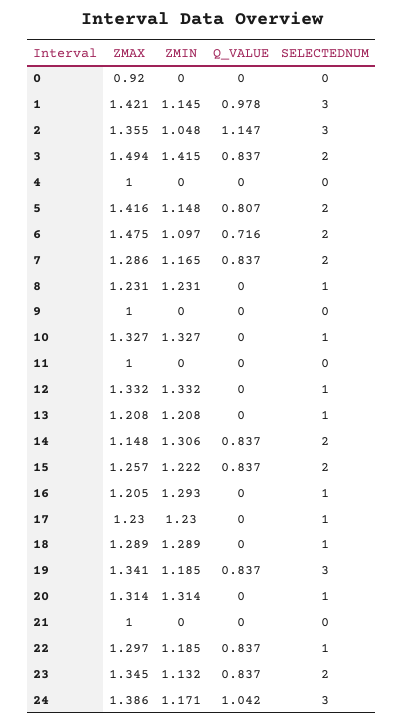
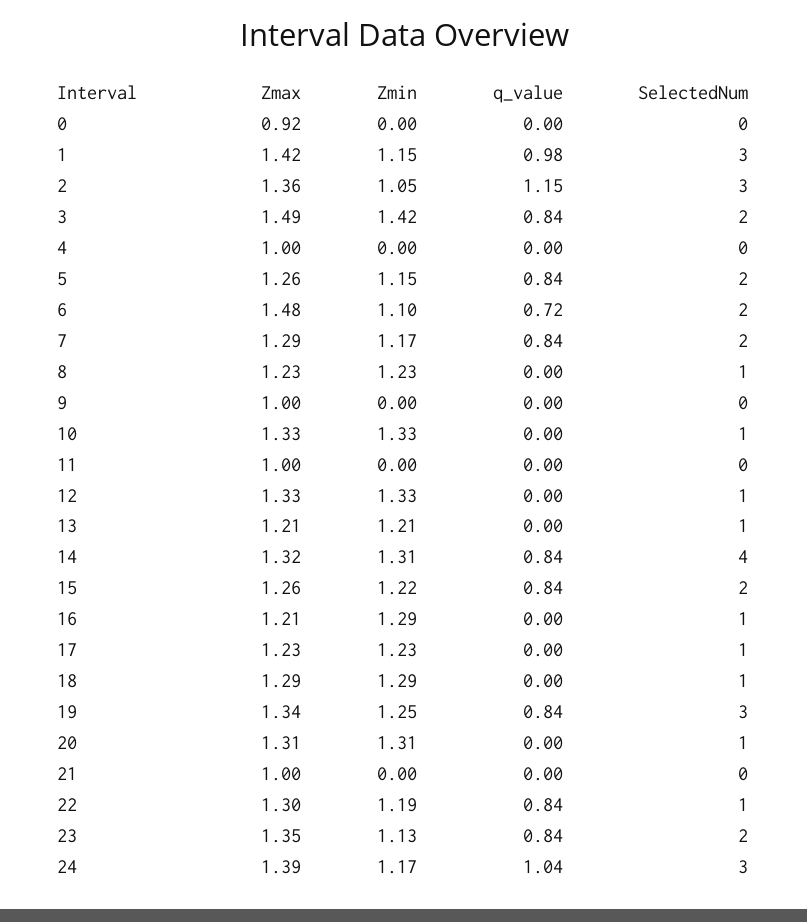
ZMAX, 5: 1.416 -> 1.26
Q_VALUE, 5: 0.807 -> 0.84
ZMAX, 14: 1.148 -> 1.32
SELECTEDNUM, 14: 2 -> 4
ZMIN, 19: 1.185 -> 1.25

